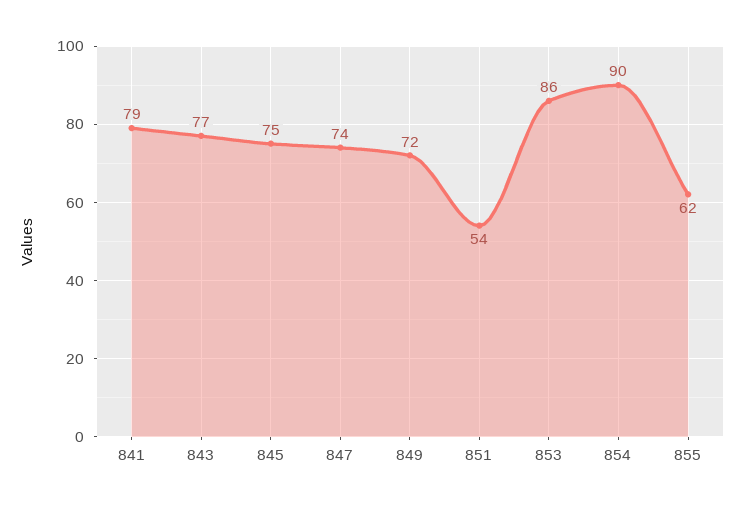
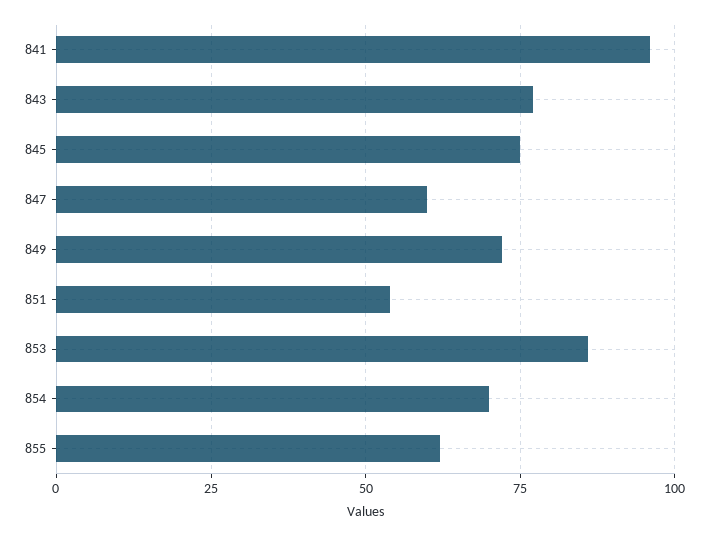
841: 79 -> 95
847: 74 -> 60
854: 90 -> 70

